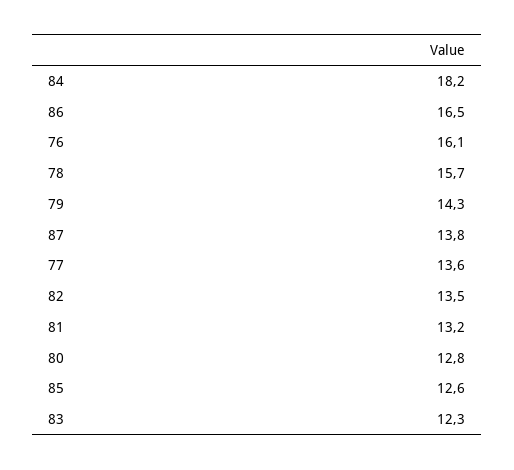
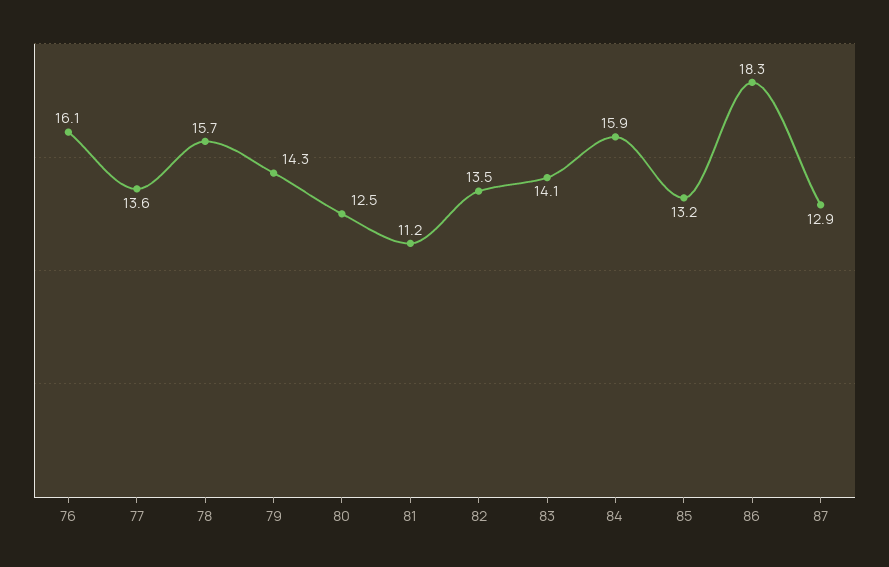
84: 18.2 -> 15.9
86: 16.5 -> 18.3
87: 13.8 -> 12.9
81: 13.2 -> 11.2
80: 12.8 -> 12.5
85: 12.6 -> 13.2
83: 12.3 -> 14.1

